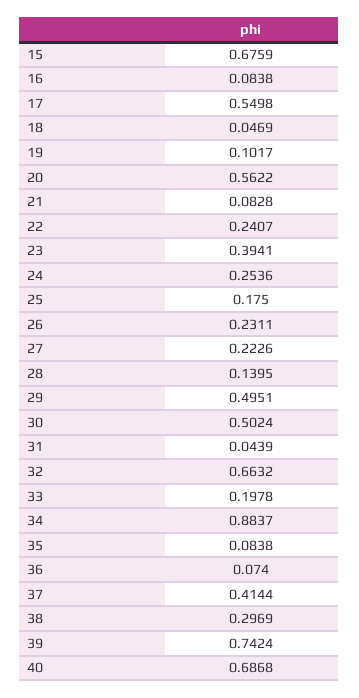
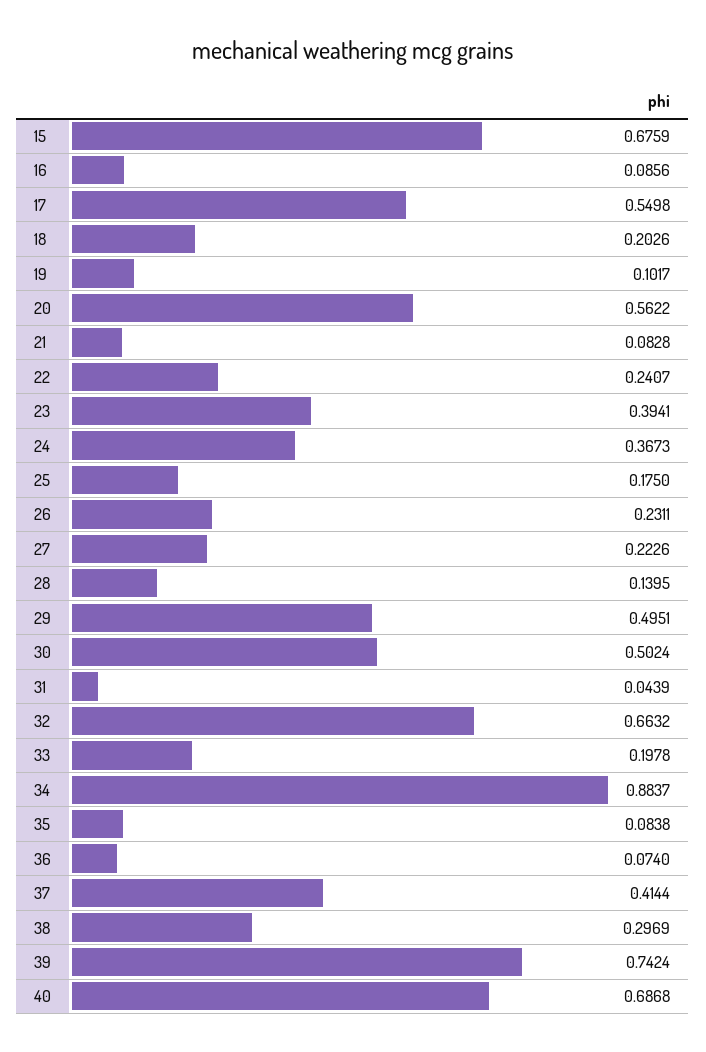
16: 0.0838 -> 0.0856
18: 0.0469 -> 0.2026
24: 0.2536 -> 0.3673

